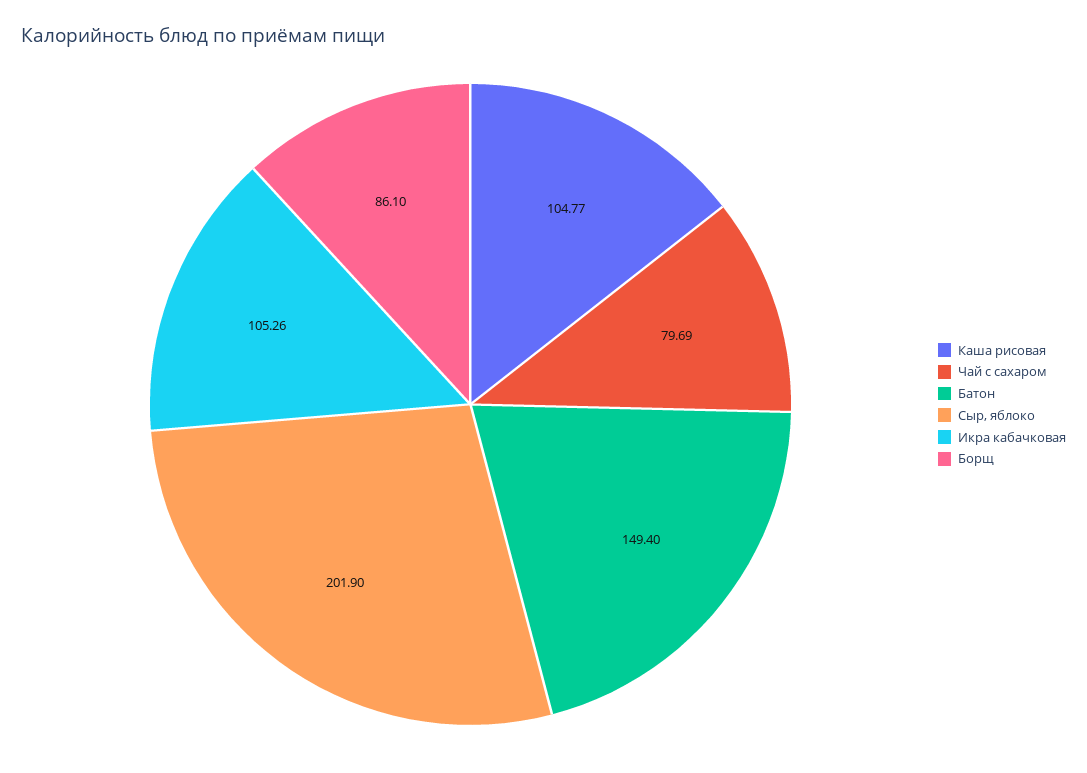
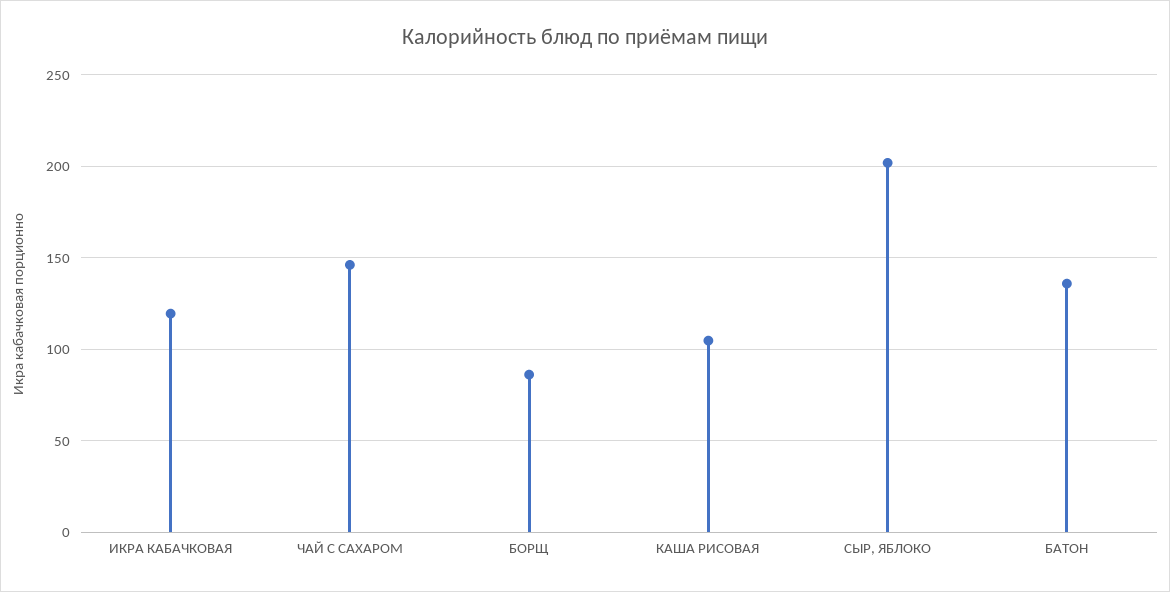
Чай с сахаром: 79.69 -> 145
Батон: 149.4 -> 135
Икра кабачковая: 105.26 -> 120

